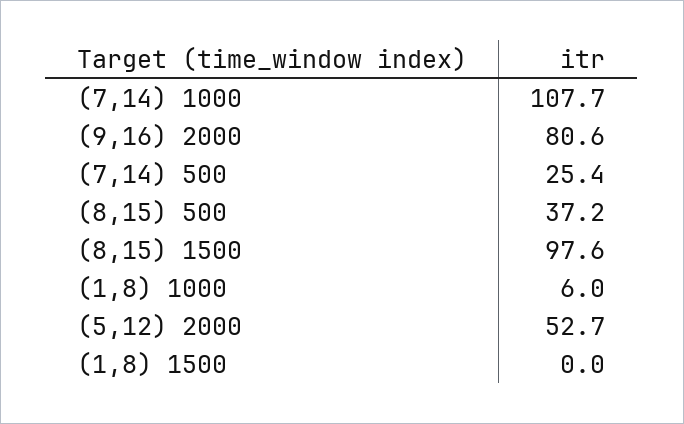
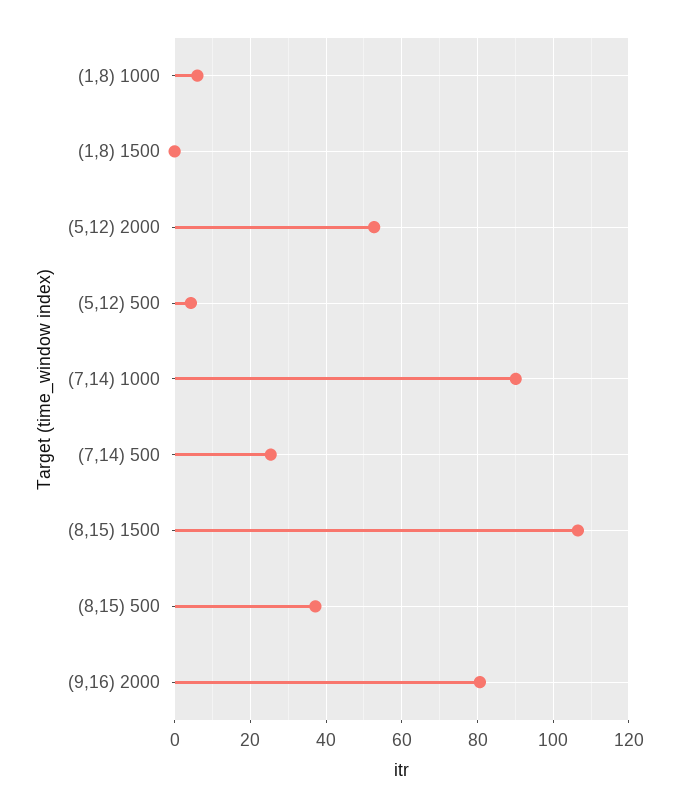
(7,14) 1000: 107.7 -> 90
(8,15) 1500: 97.6 -> 106
(5,12) 500: none -> 4

